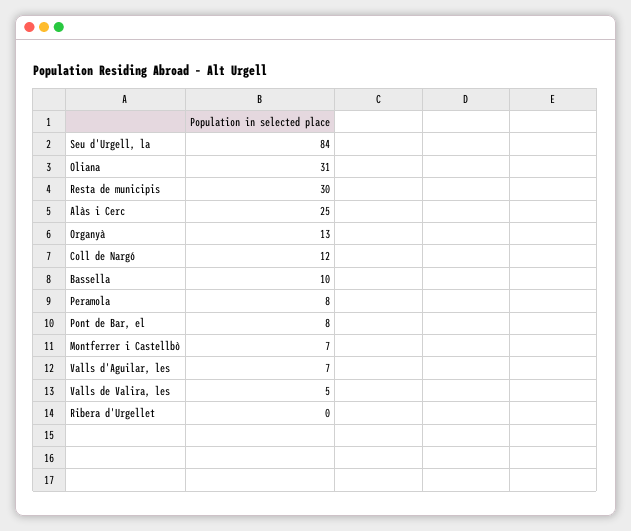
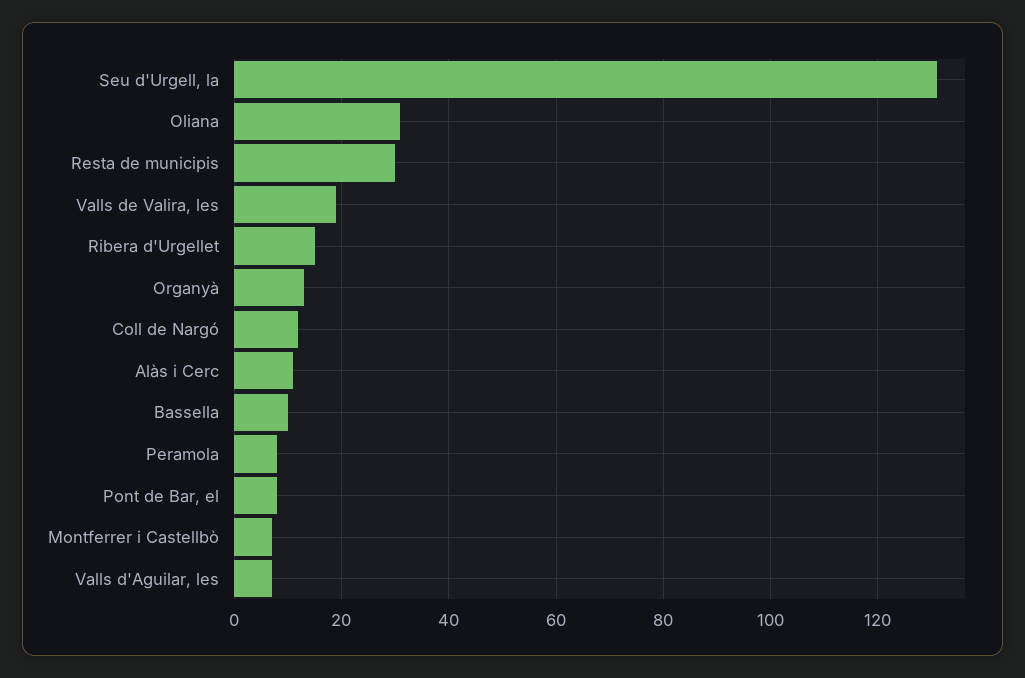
Seu d'Urgell, la: 84 -> 130
Alàs i Cerc: 25 -> 10
Valls de Valira, les: 5 -> 20
Ribera d'Urgellet: 0 -> 15

